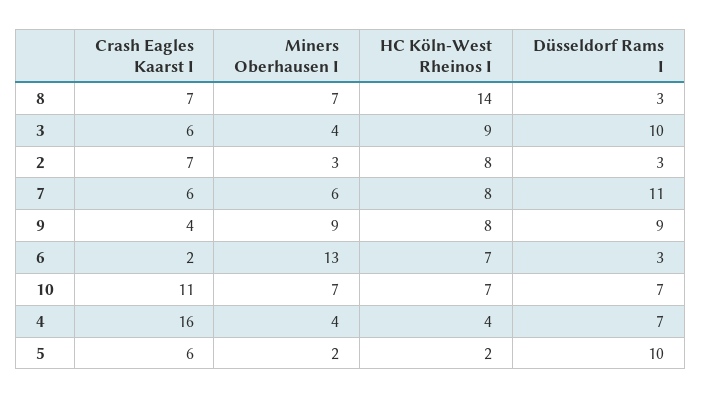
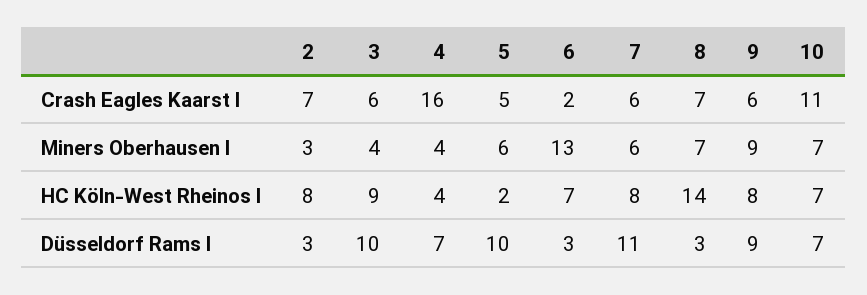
Crash Eagles Kaarst I, 9: 4 -> 6
Crash Eagles Kaarst I, 5: 6 -> 5
Miners Oberhausen I, 5: 2 -> 6

